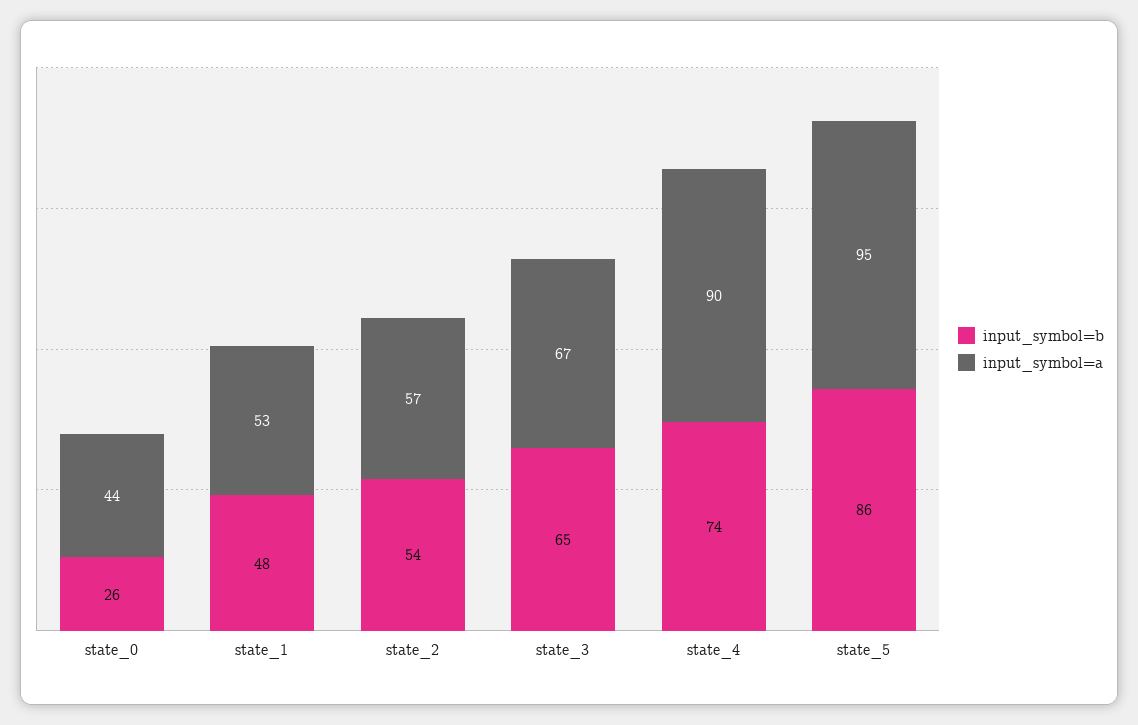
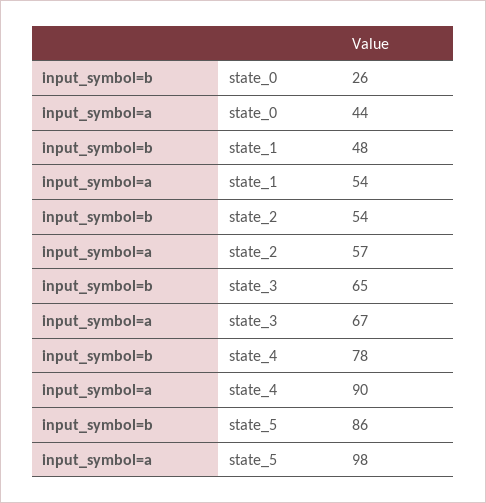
input_symbol=a, state_1: 53 -> 54
input_symbol=b, state_4: 74 -> 78
input_symbol=a, state_5: 95 -> 98

